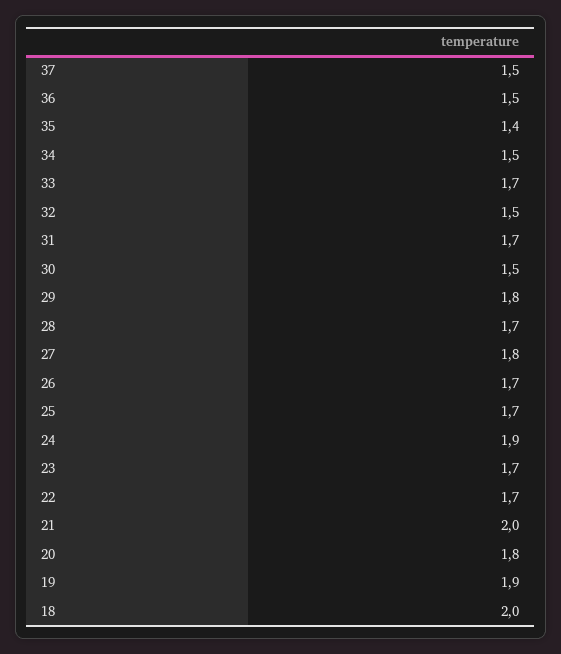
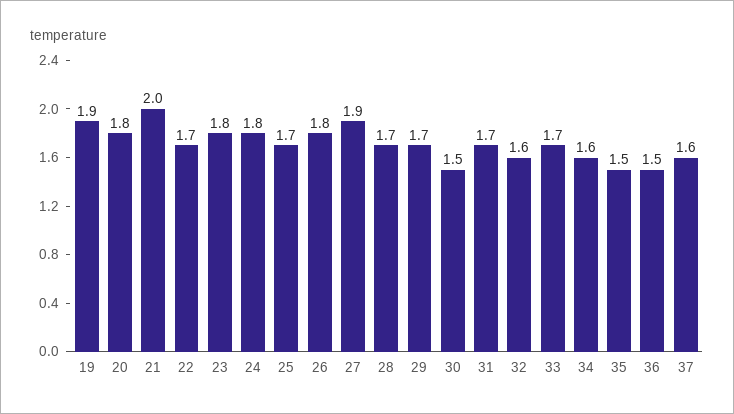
37: 1.5 -> 1.6
35: 1.4 -> 1.5
34: 1.5 -> 1.6
32: 1.5 -> 1.6
29: 1.8 -> 1.7
27: 1.8 -> 1.9
26: 1.7 -> 1.8
24: 1.9 -> 1.8
23: 1.7 -> 1.8
18: 2 -> none

